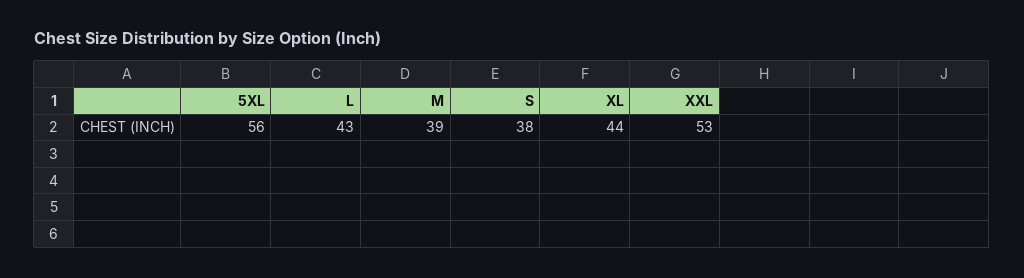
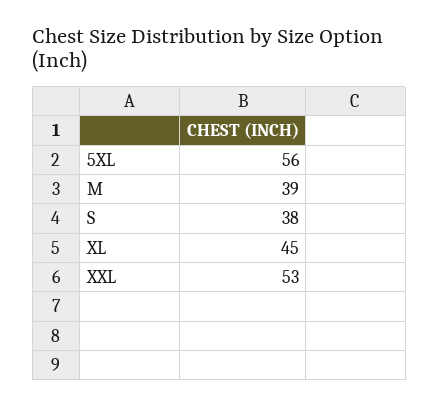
L: 43 -> none
XL: 44 -> 45

